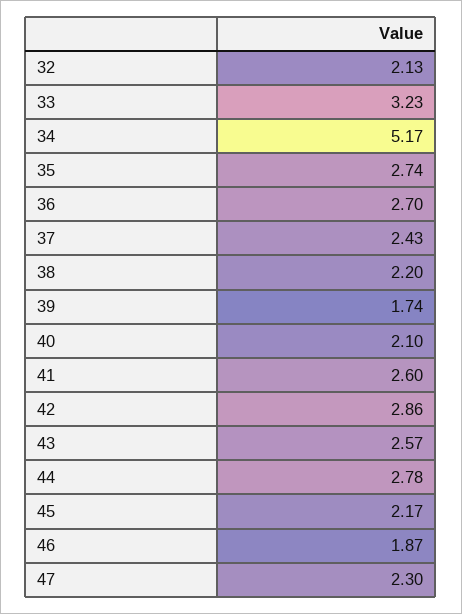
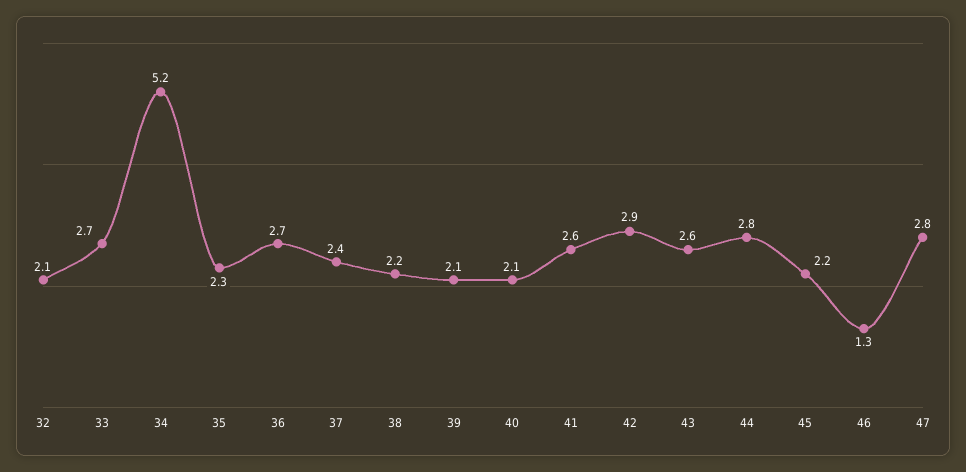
33: 3.23 -> 2.7
35: 2.74 -> 2.3
39: 1.74 -> 2.1
46: 1.87 -> 1.3
47: 2.3 -> 2.8

